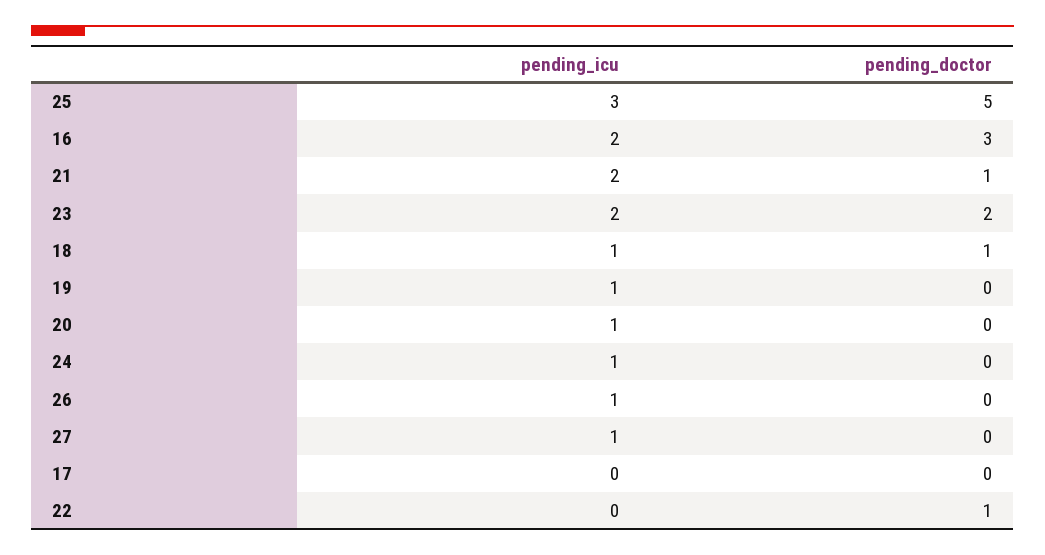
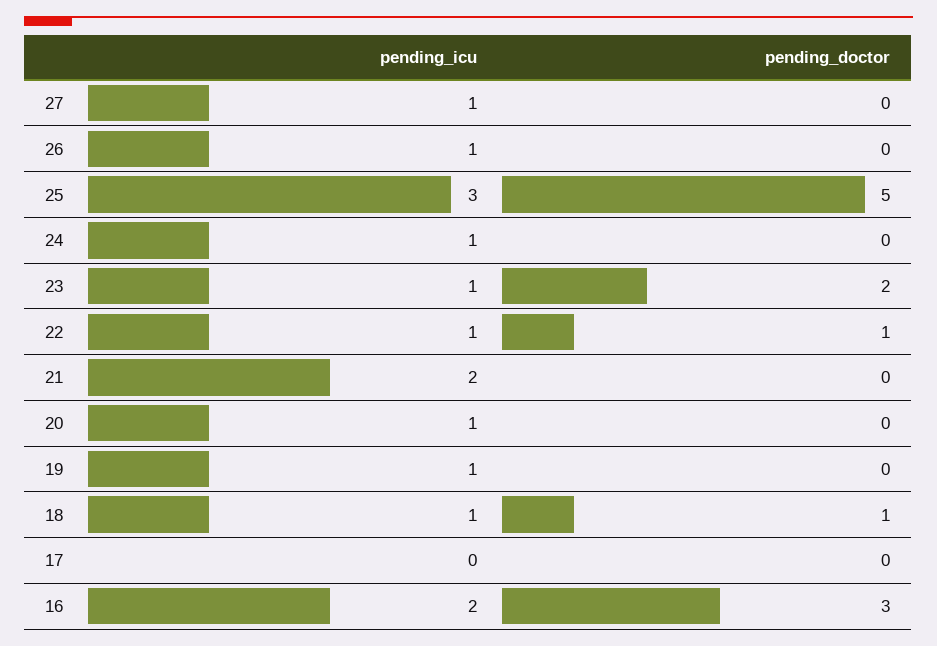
pending_doctor, 21: 1 -> 0
pending_icu, 23: 2 -> 1
pending_icu, 22: 0 -> 1

